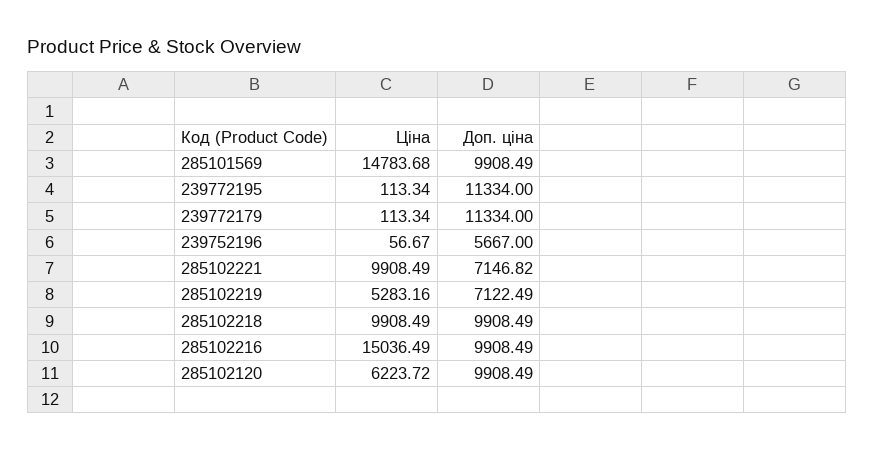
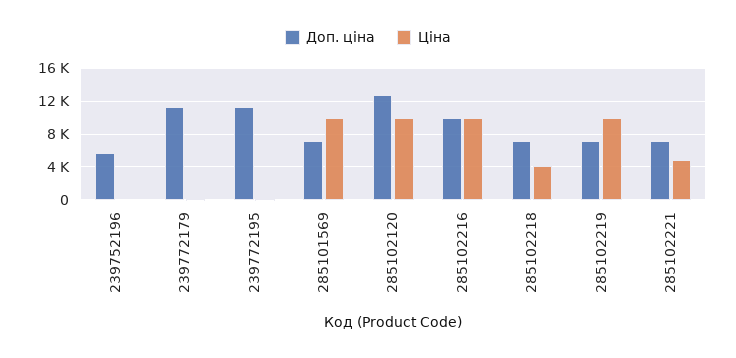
Ціна, 285101569: 14783.68 -> 10000
Доп. ціна, 285101569: 9908.49 -> 7000
Ціна, 285102221: 9908.49 -> 5000
Ціна, 285102219: 5283.16 -> 10000
Ціна, 285102218: 9908.49 -> 4000
Доп. ціна, 285102218: 9908.49 -> 7000
Ціна, 285102216: 15036.49 -> 10000
Ціна, 285102120: 6223.72 -> 10000
Доп. ціна, 285102120: 9908.49 -> 13000

